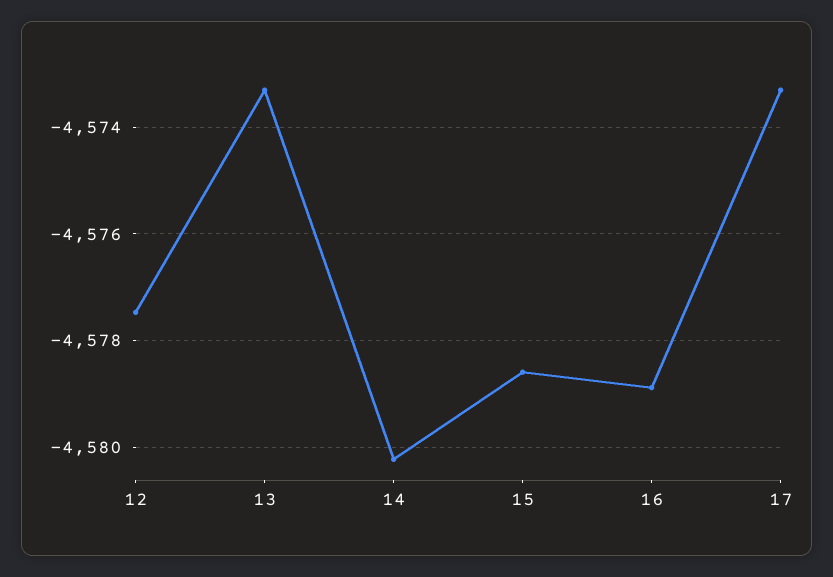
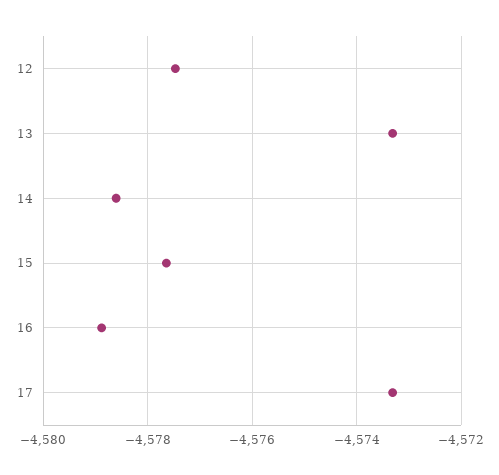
14: -4580.2 -> -4578.6
15: -4578.6 -> -4577.6

